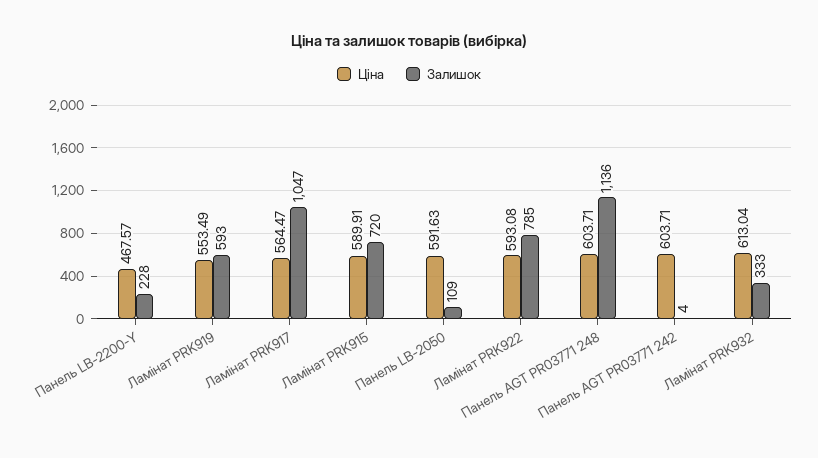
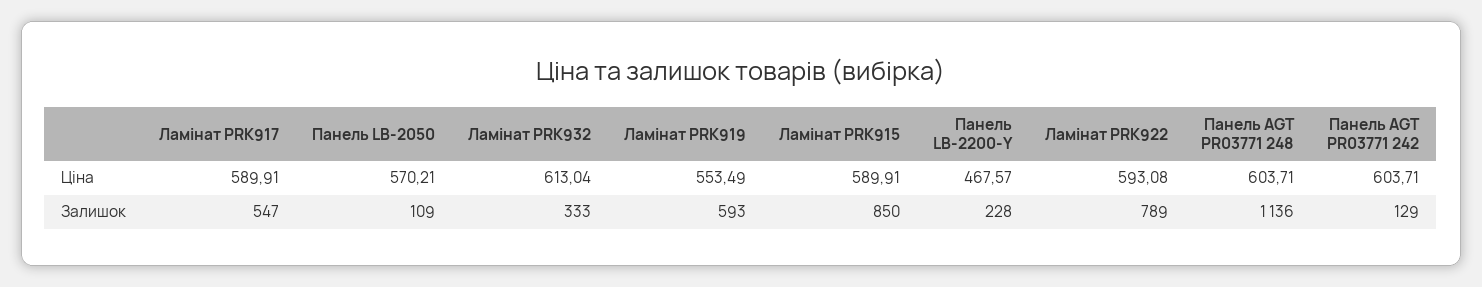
Ціна, Ламінат PRK917: 564.47 -> 589.91
Залишок, Ламінат PRK917: 1047 -> 547
Залишок, Ламінат PRK915: 720 -> 850
Ціна, Панель LB-2050: 591.63 -> 570.21
Залишок, Ламінат PRK922: 785 -> 789
Залишок, Панель AGT PR03771 242: 4 -> 129

